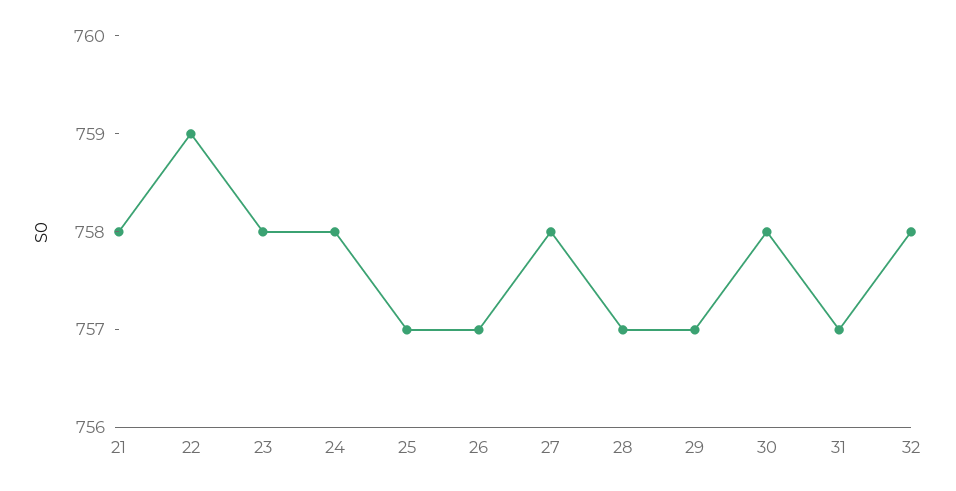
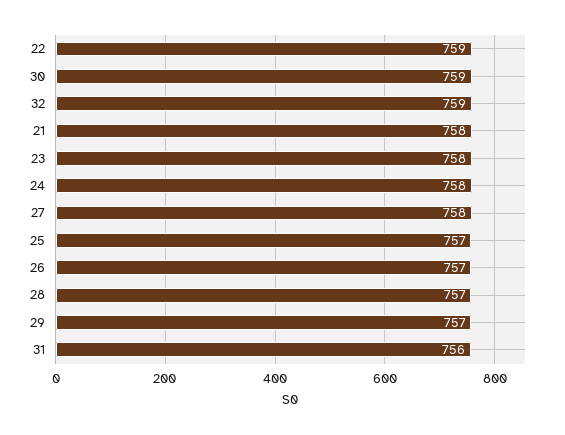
30: 758 -> 759
31: 757 -> 756
32: 758 -> 759

